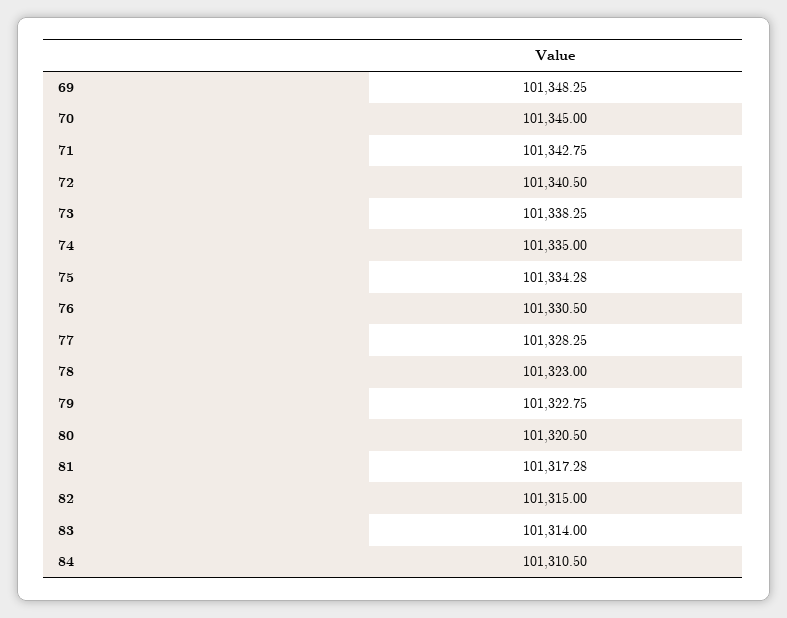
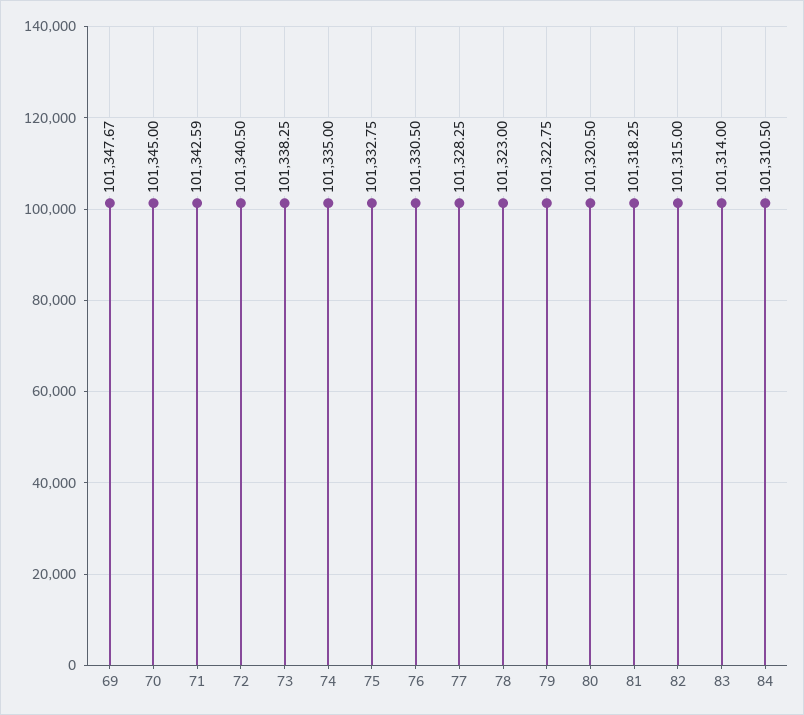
69: 101348.25 -> 101347.67
71: 101342.75 -> 101342.59
75: 101334.28 -> 101332.75
81: 101317.28 -> 101318.25

